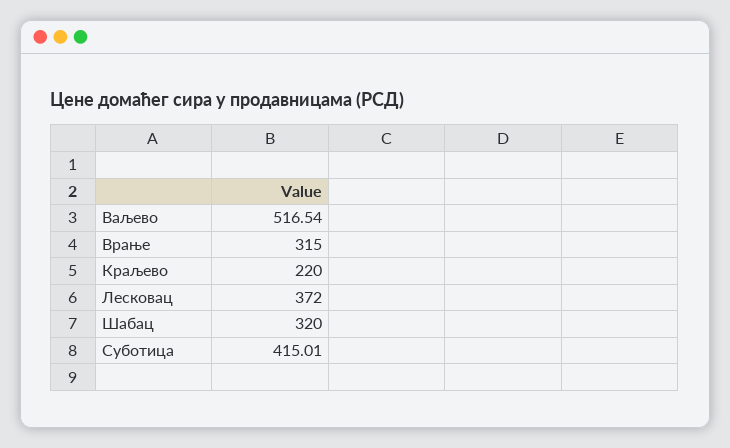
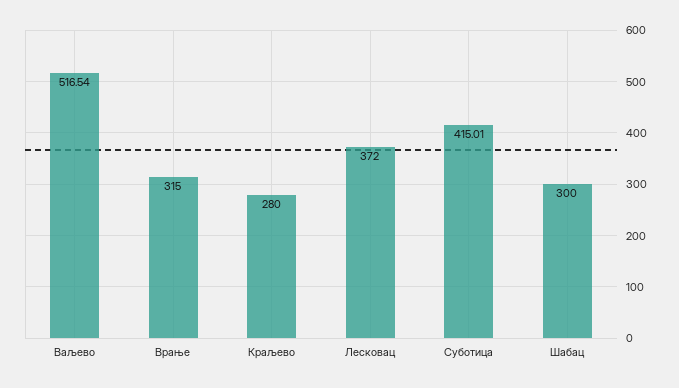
Краљево: 220 -> 280
Шабац: 320 -> 300

